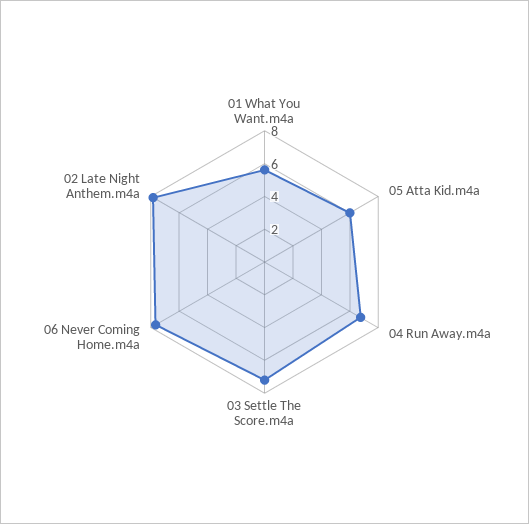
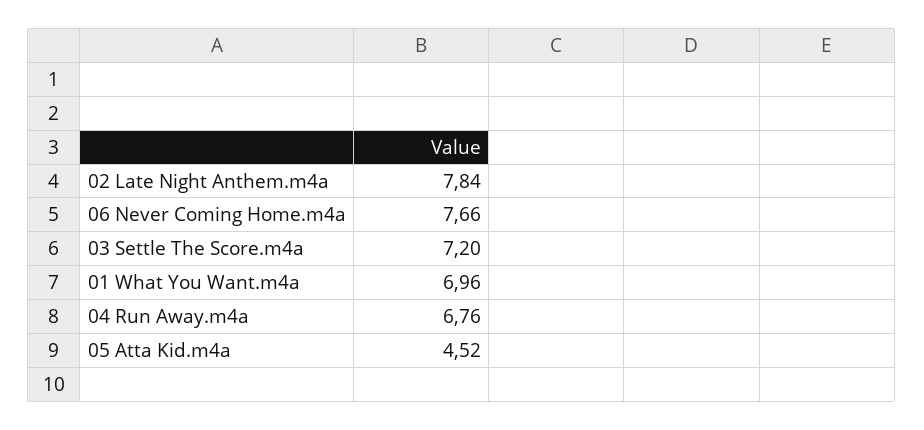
01 What You Want.m4a: 5.5 -> 6.96
05 Atta Kid.m4a: 6 -> 4.52

